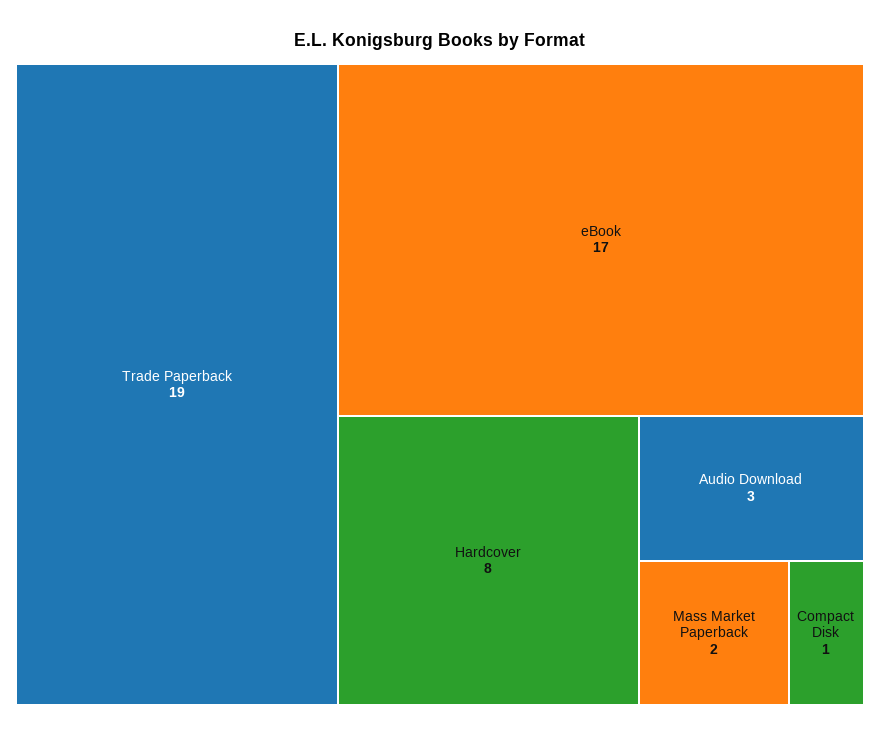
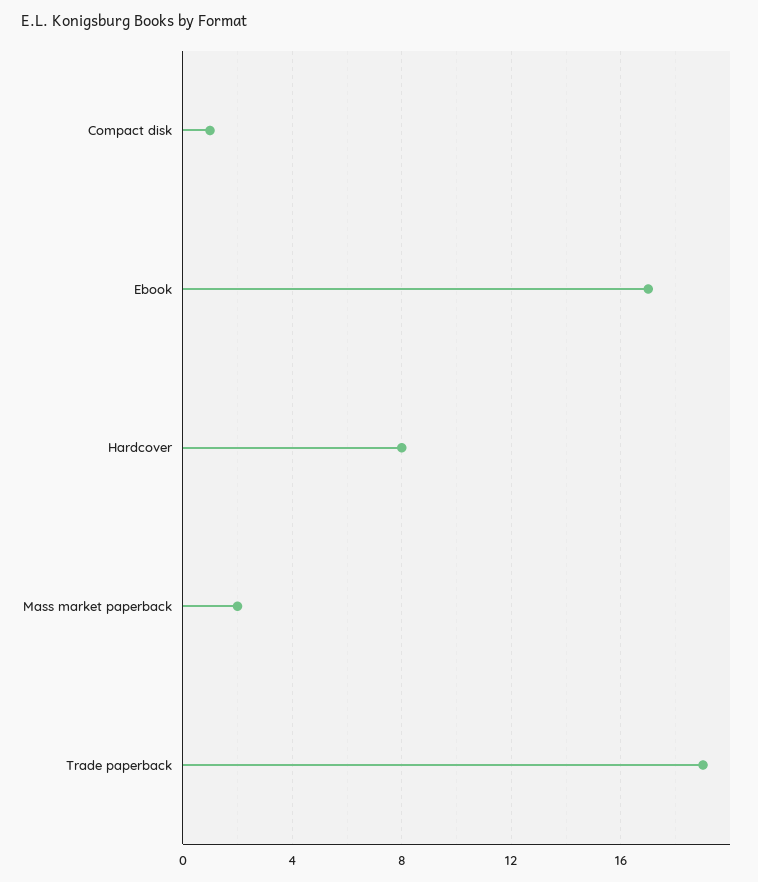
Audio Download: 3 -> none

